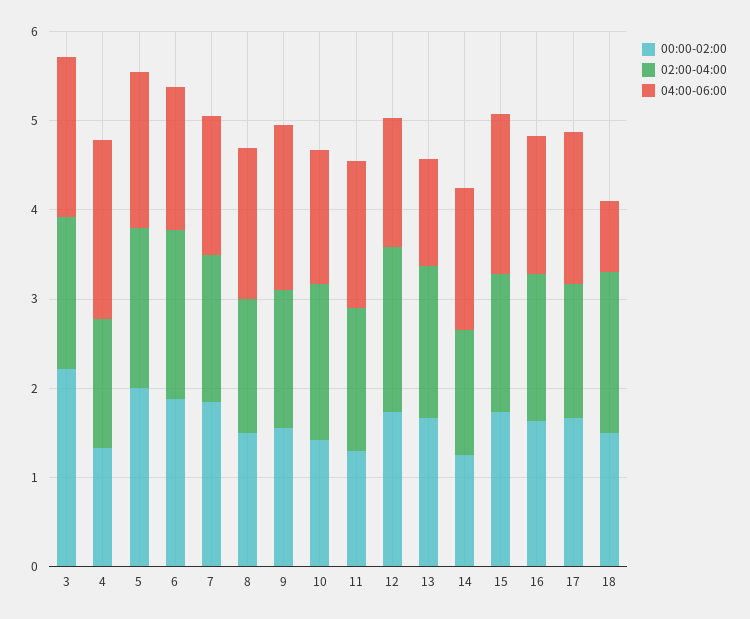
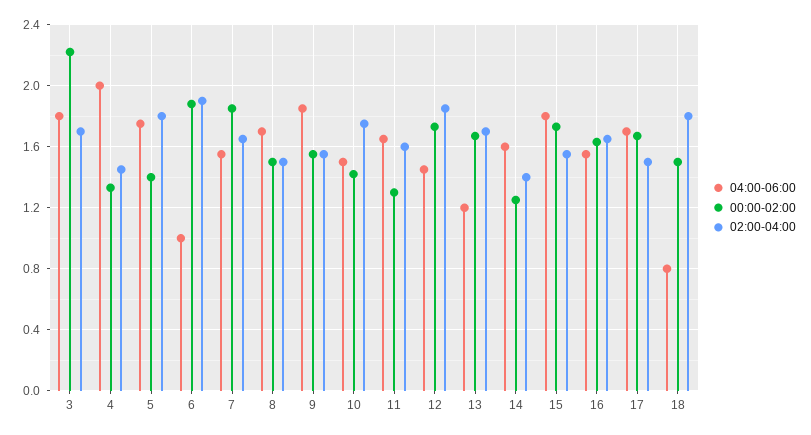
00:00-02:00, 5: 2 -> 1.4
04:00-06:00, 6: 1.6 -> 1

